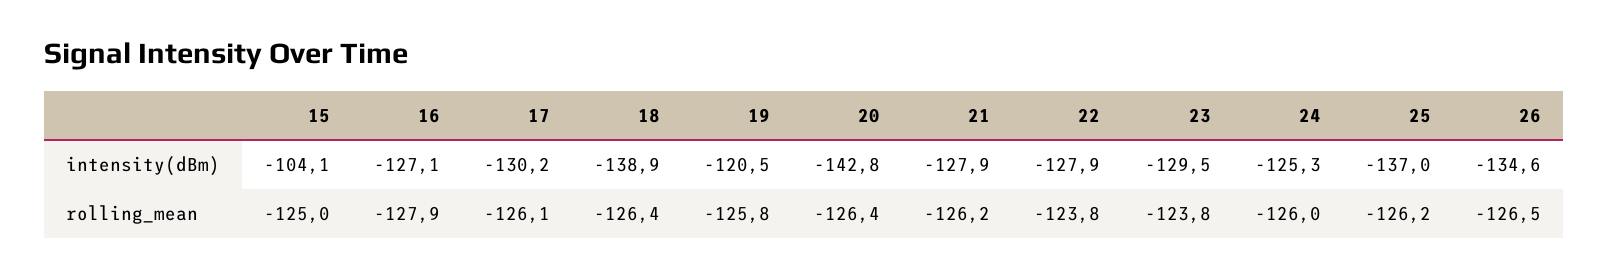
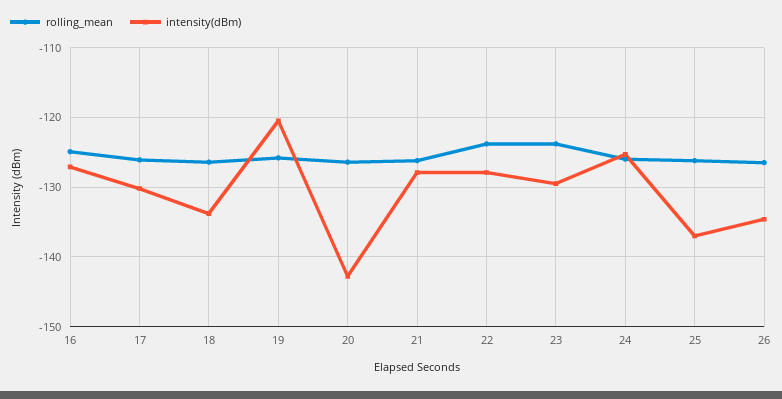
intensity(dBm), 15: -104.1 -> none
intensity(dBm), 18: -138.9 -> -134
rolling_mean, 15: -125 -> none
rolling_mean, 16: -127.9 -> -125

